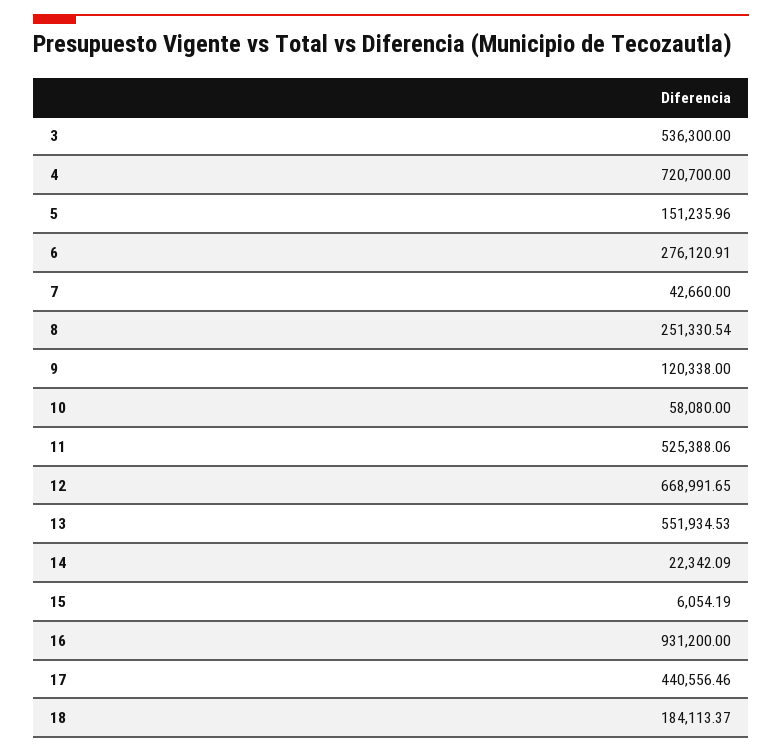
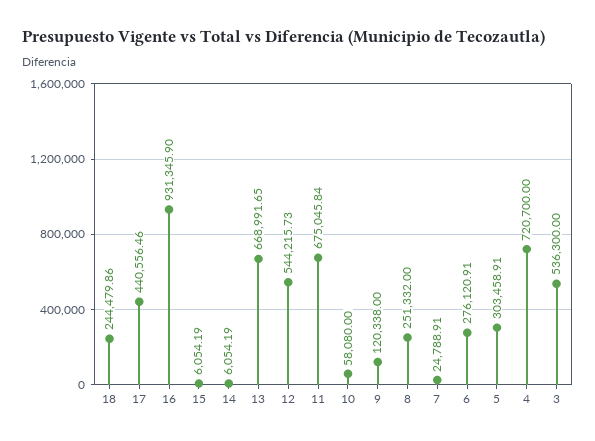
5: 151235.96 -> 303458.91
7: 42660 -> 24788.91
8: 251330.54 -> 251332
11: 525388.06 -> 675045.84
12: 668991.65 -> 544215.73
13: 551934.53 -> 668991.65
14: 22342.09 -> 6054.19
16: 931200 -> 931345.9
18: 184113.37 -> 244479.86

